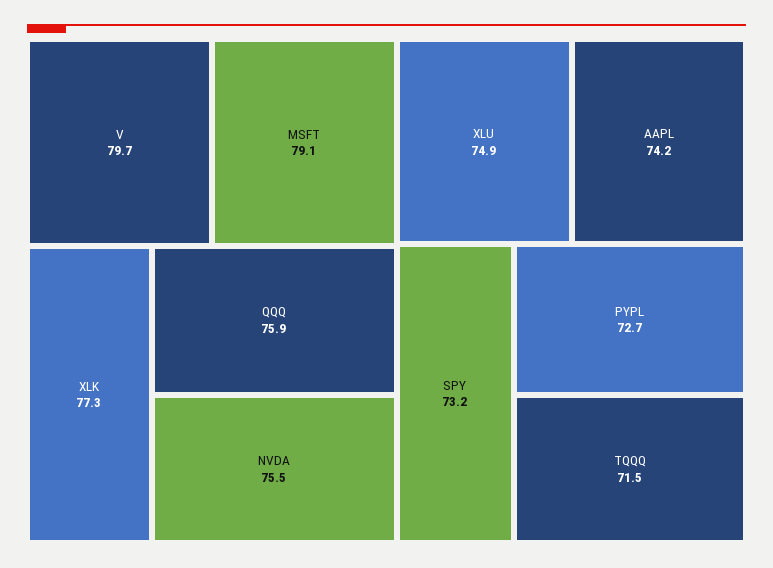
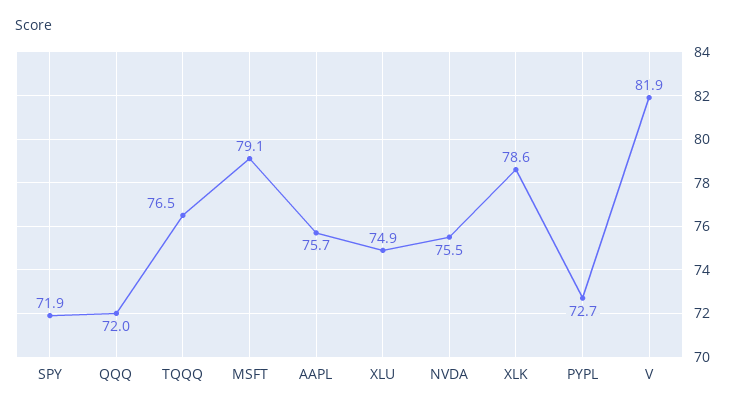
V: 79.7 -> 81.9
XLK: 77.3 -> 78.6
QQQ: 75.9 -> 72
AAPL: 74.2 -> 75.7
SPY: 73.2 -> 71.9
TQQQ: 71.5 -> 76.5

